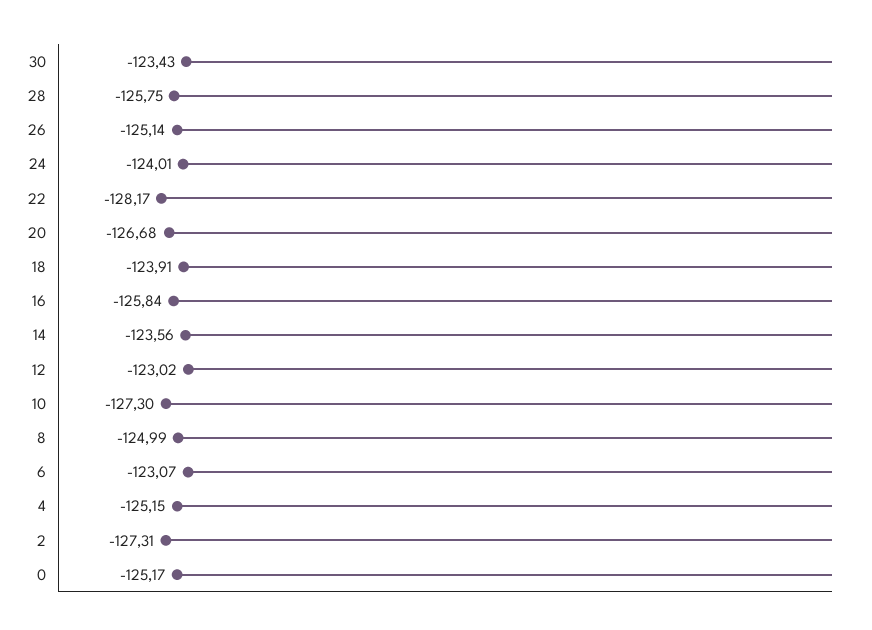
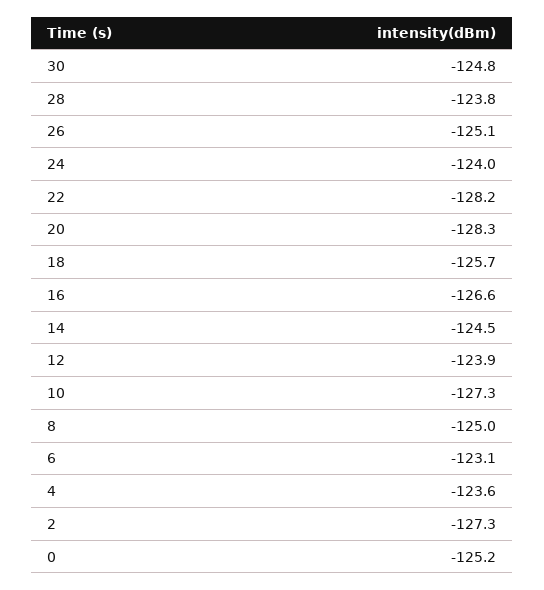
30: -123.43 -> -124.8
28: -125.75 -> -123.8
20: -126.68 -> -128.3
18: -123.91 -> -125.7
16: -125.84 -> -126.6
14: -123.56 -> -124.5
12: -123.02 -> -123.9
4: -125.15 -> -123.6

